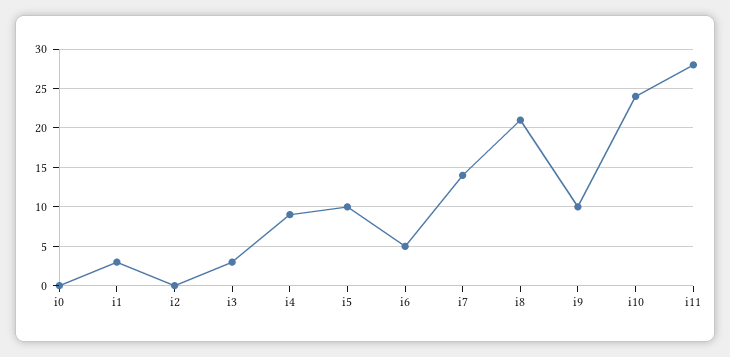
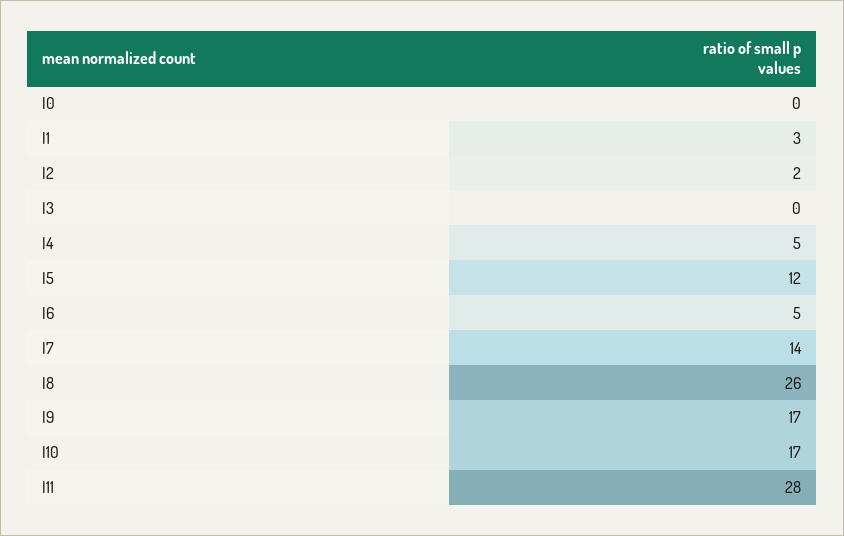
i2: 0 -> 2
i3: 3 -> 0
i4: 9 -> 5
i5: 10 -> 12
i8: 21 -> 26
i9: 10 -> 17
i10: 24 -> 17

